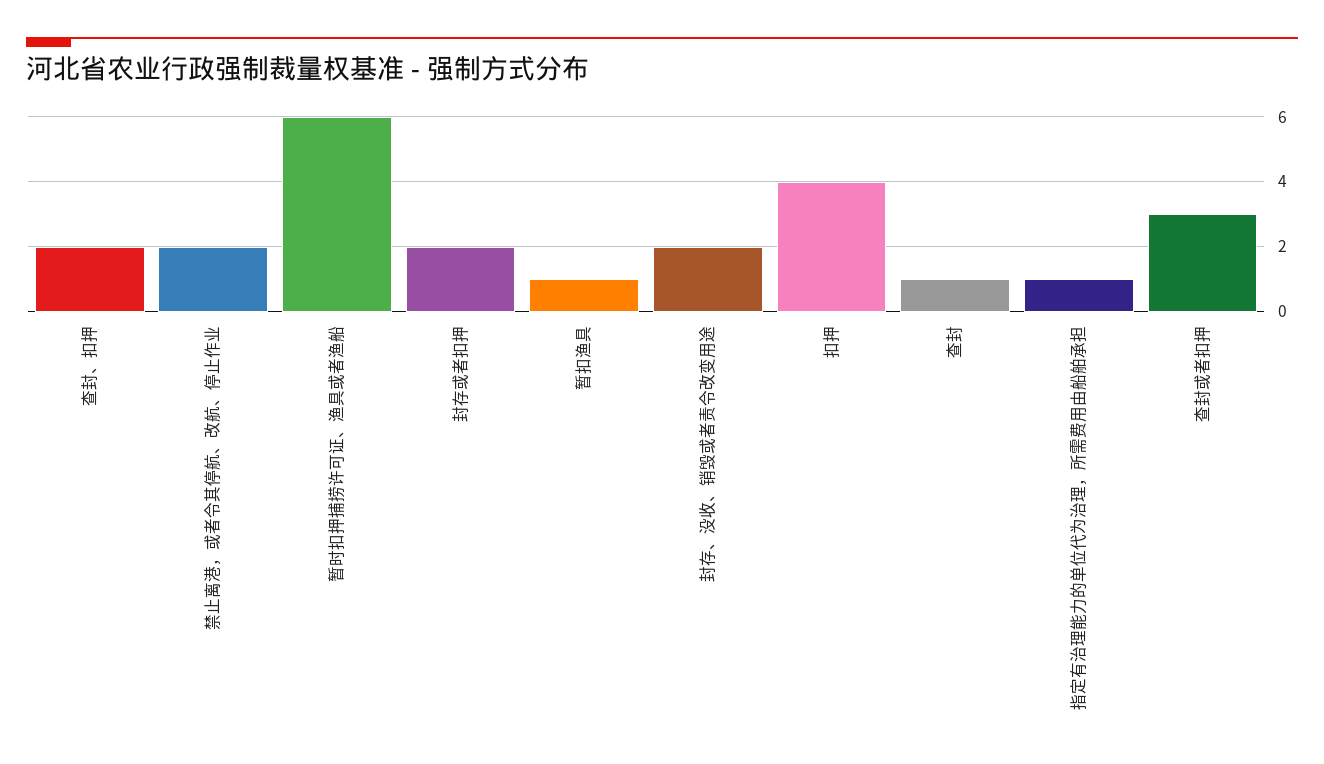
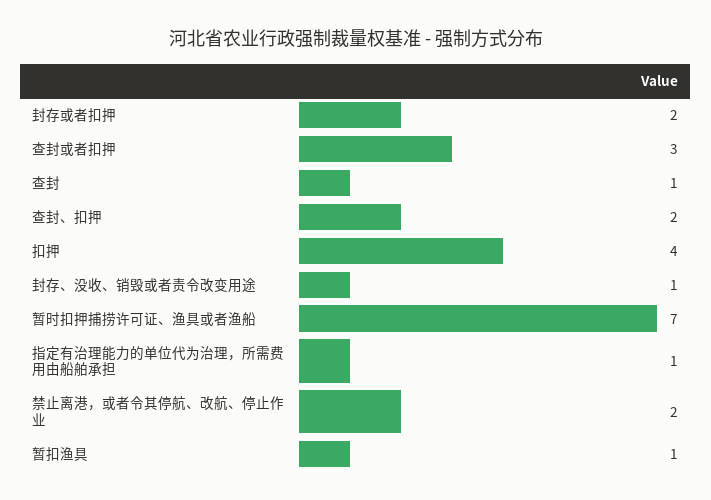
暂时扣押捕捞许可证、渔具或者渔船: 6 -> 7
封存、没收、销毁或者责令改变用途: 2 -> 1

